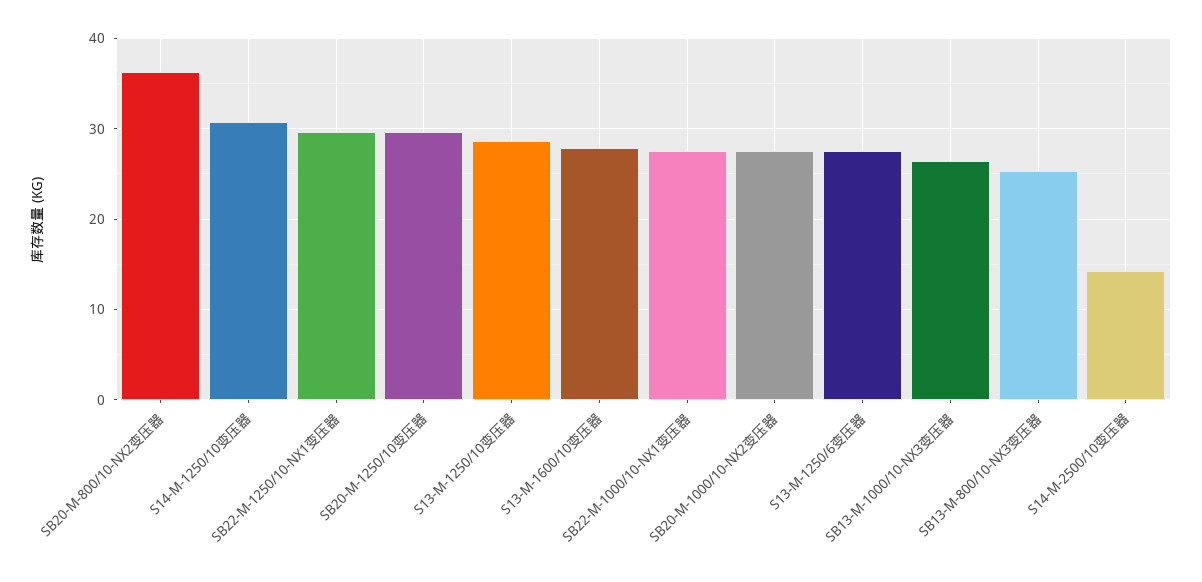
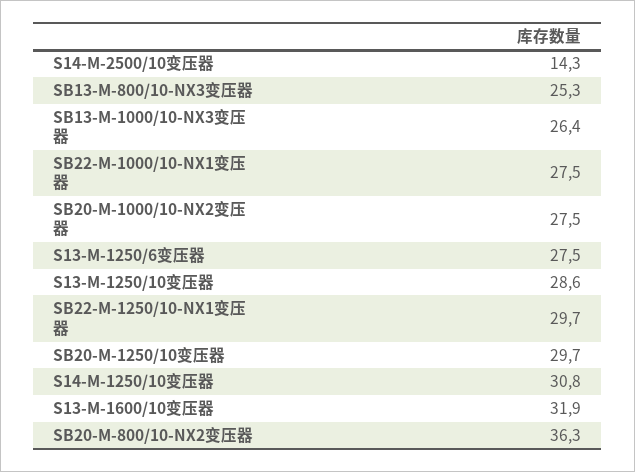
S13-M-1600/10变压器: 28 -> 31.9

